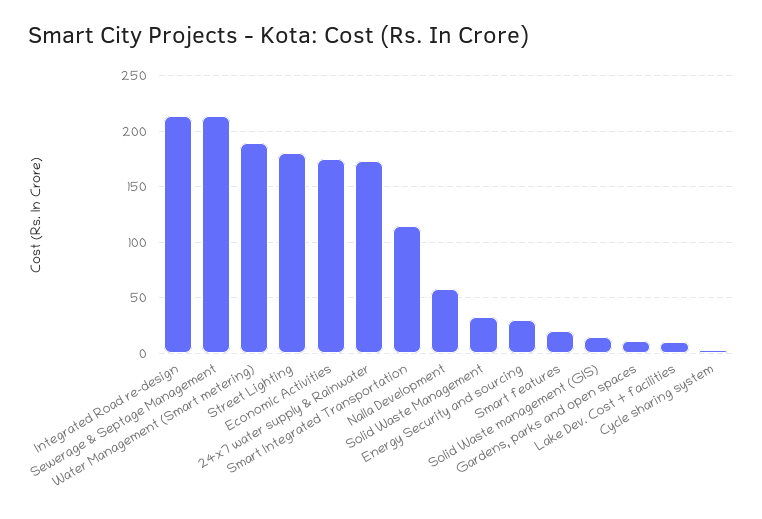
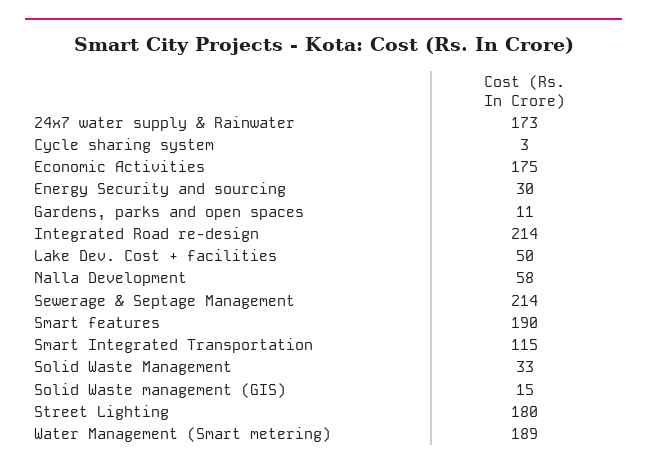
Smart features: 20 -> 190
Lake Dev. Cost + facilities: 10 -> 50

